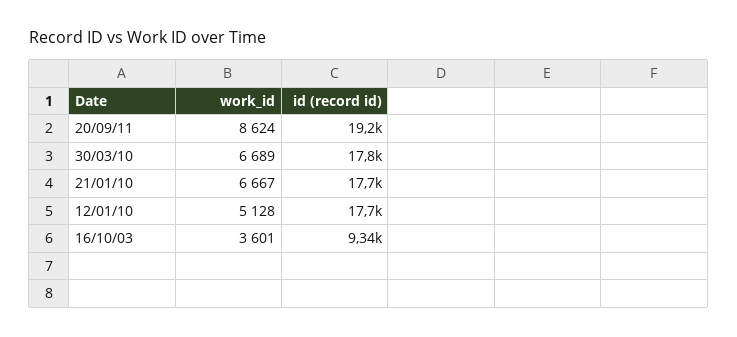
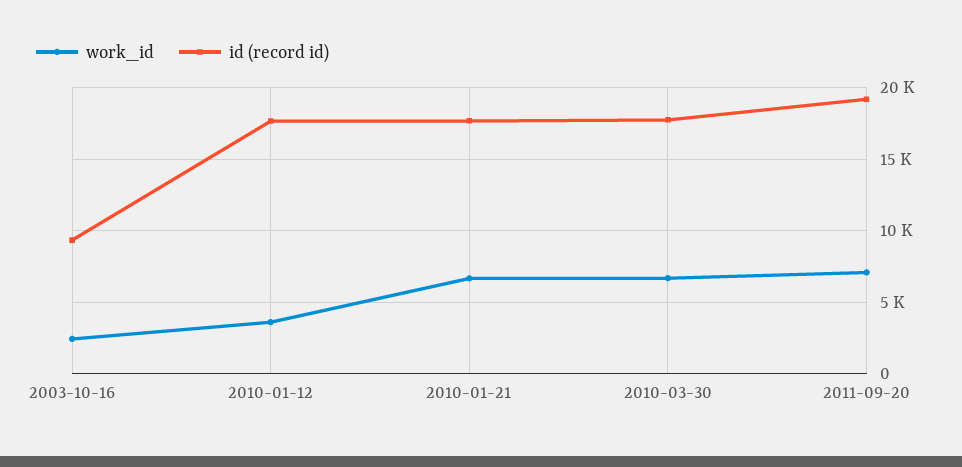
work_id, 20/09/11: 8624 -> 7000
work_id, 12/01/10: 5128 -> 3500
work_id, 16/10/03: 3601 -> 2500

